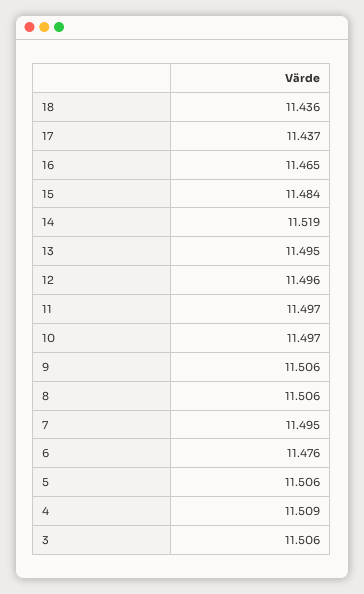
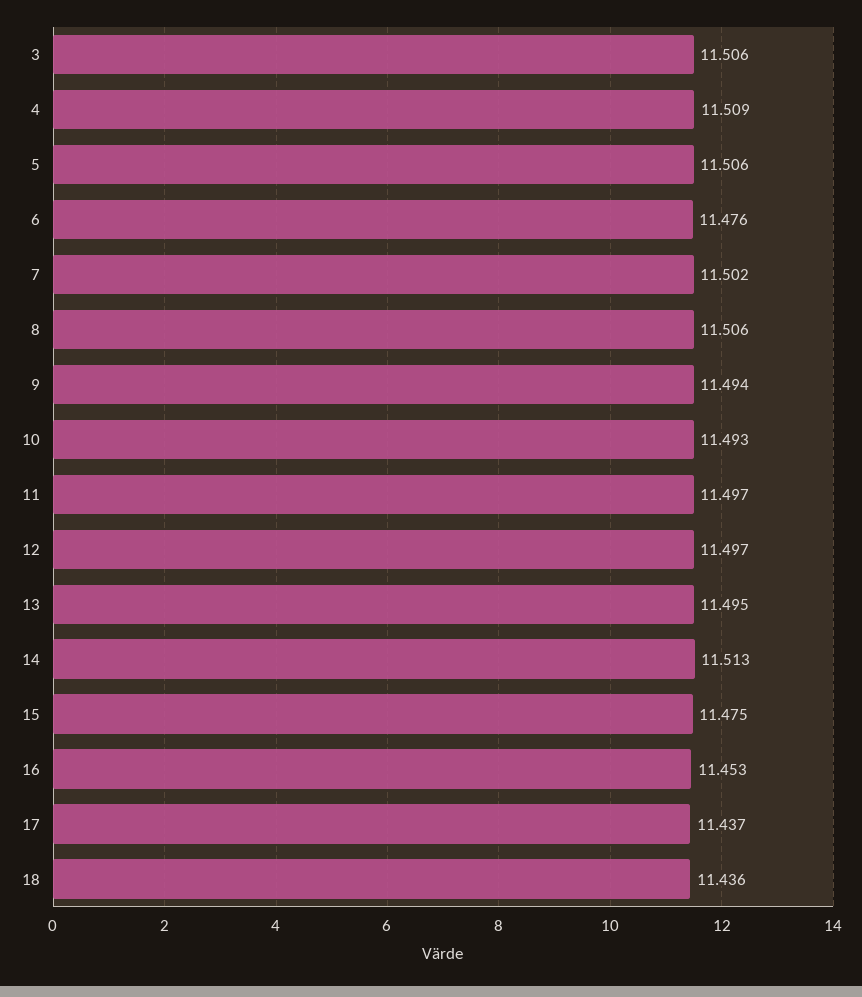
16: 11.465 -> 11.453
15: 11.484 -> 11.475
14: 11.519 -> 11.513
12: 11.496 -> 11.497
10: 11.497 -> 11.493
9: 11.506 -> 11.494
7: 11.495 -> 11.502

